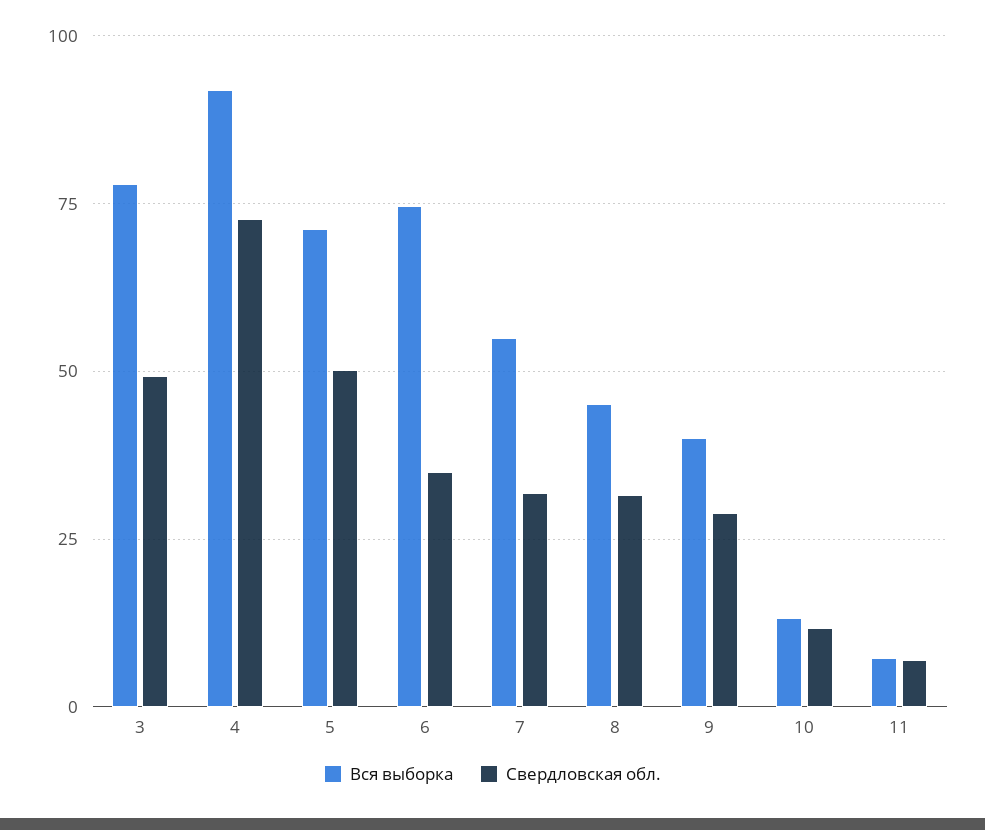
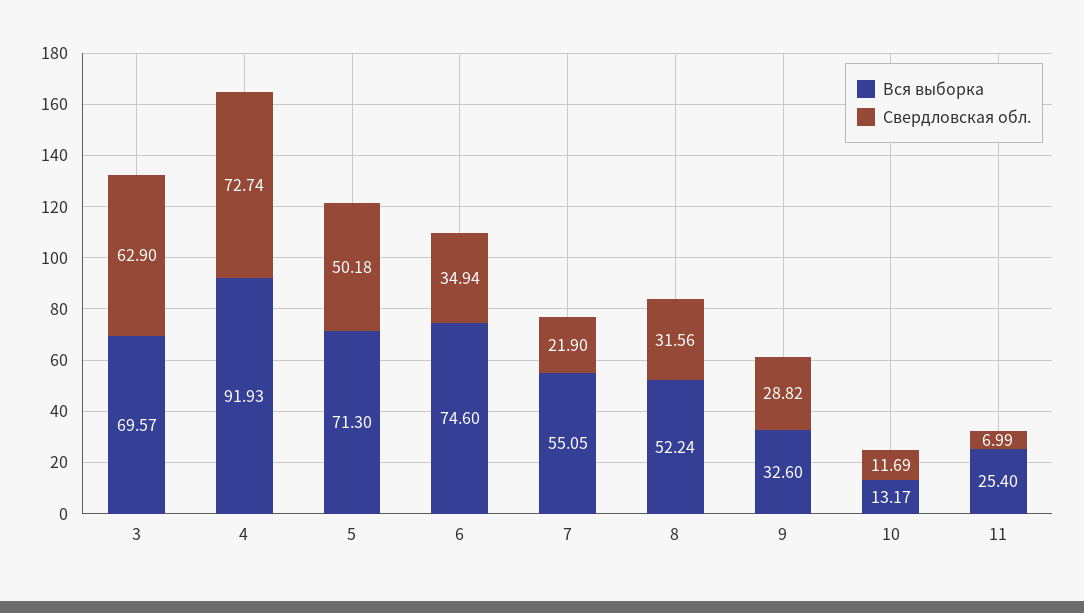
Вся выборка, 3: 77.5 -> 69.57
Свердловская обл., 3: 50 -> 62.9
Свердловская обл., 7: 32.5 -> 21.9
Вся выборка, 8: 45 -> 52.24
Вся выборка, 9: 40 -> 32.6
Вся выборка, 11: 7.5 -> 25.4

